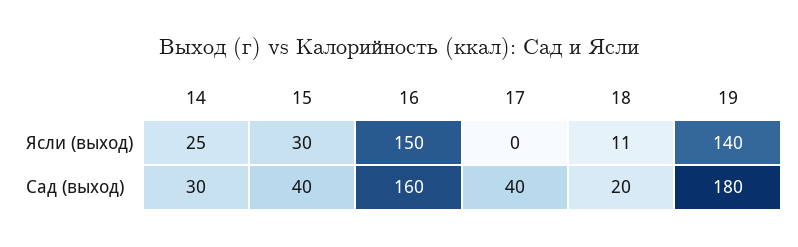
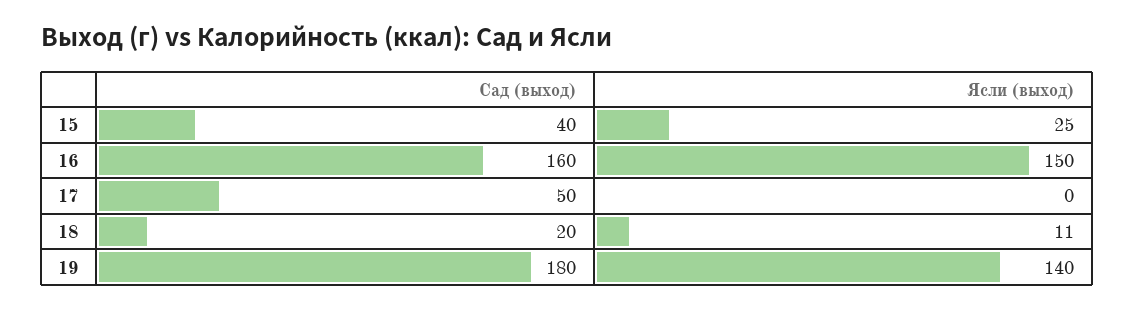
14, Ясли (выход): 25 -> none
15, Ясли (выход): 30 -> 25
14, Сад (выход): 30 -> none
17, Сад (выход): 40 -> 50

